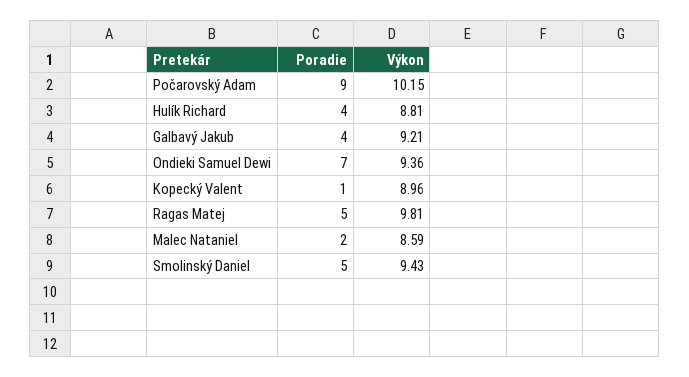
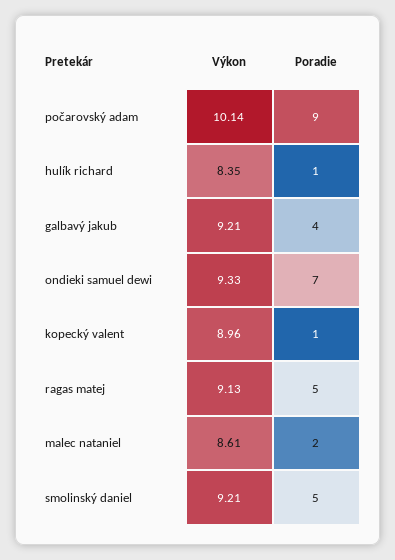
Výkon, Počarovský Adam: 10.15 -> 10.14
Poradie, Hulík Richard: 4 -> 1
Výkon, Hulík Richard: 8.81 -> 8.35
Výkon, Ondieki Samuel Dewi: 9.36 -> 9.33
Výkon, Ragas Matej: 9.81 -> 9.13
Výkon, Malec Nataniel: 8.59 -> 8.61
Výkon, Smolinský Daniel: 9.43 -> 9.21

